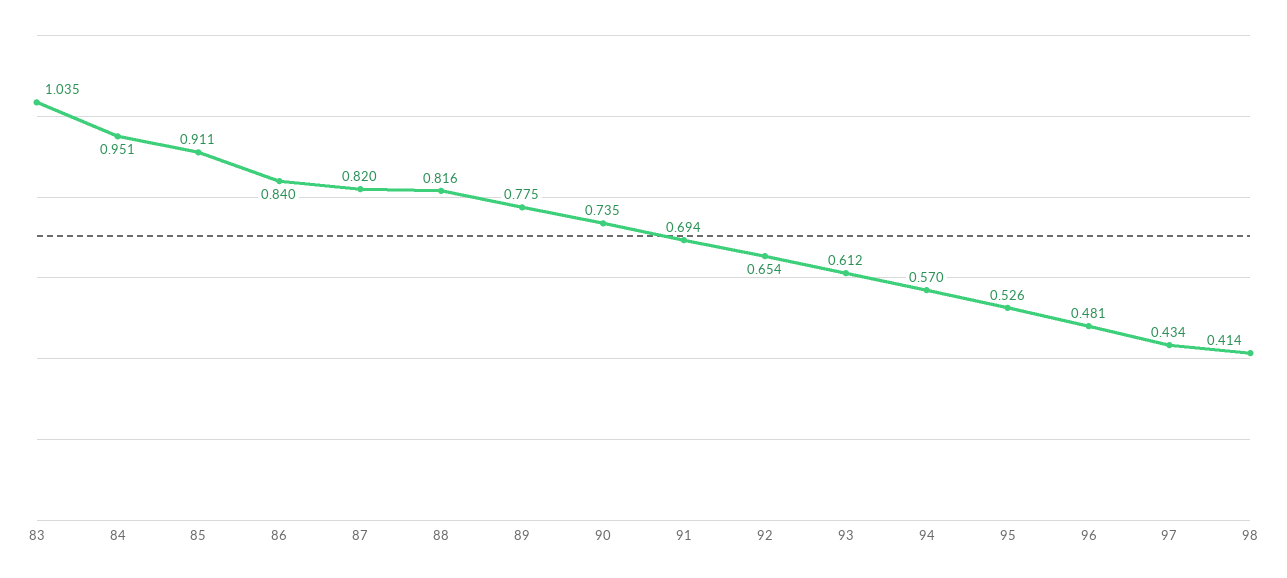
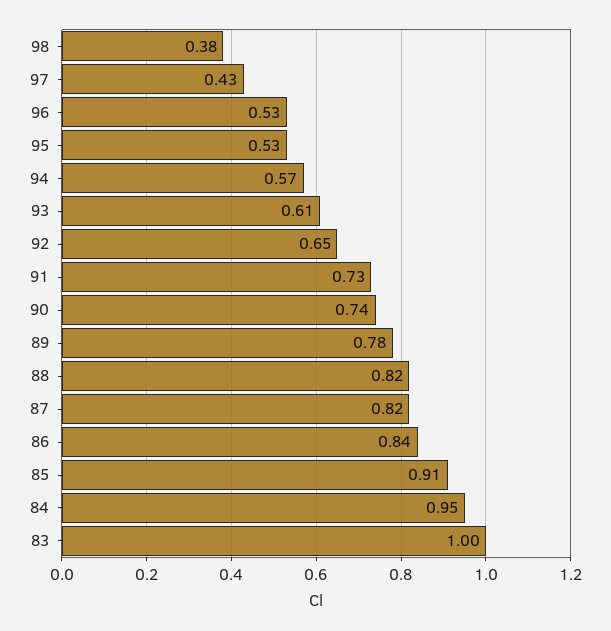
83: 1.035 -> 1
91: 0.694 -> 0.73
96: 0.481 -> 0.53
98: 0.414 -> 0.38

